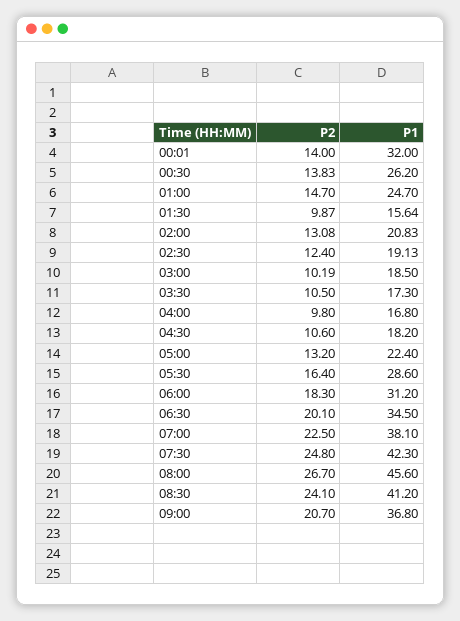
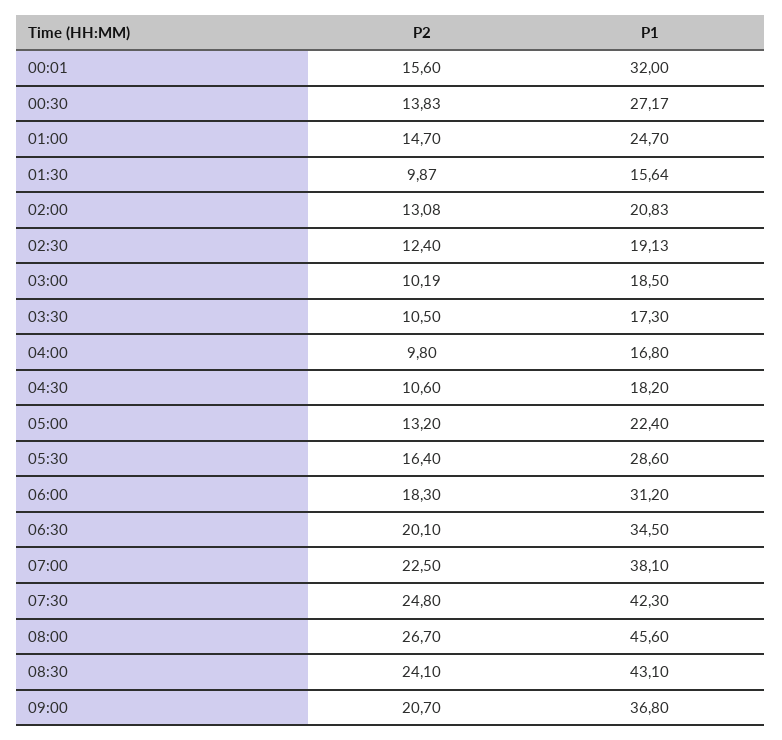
P2, 00:01: 14 -> 15.6
P1, 00:30: 26.2 -> 27.17
P1, 08:30: 41.2 -> 43.1

